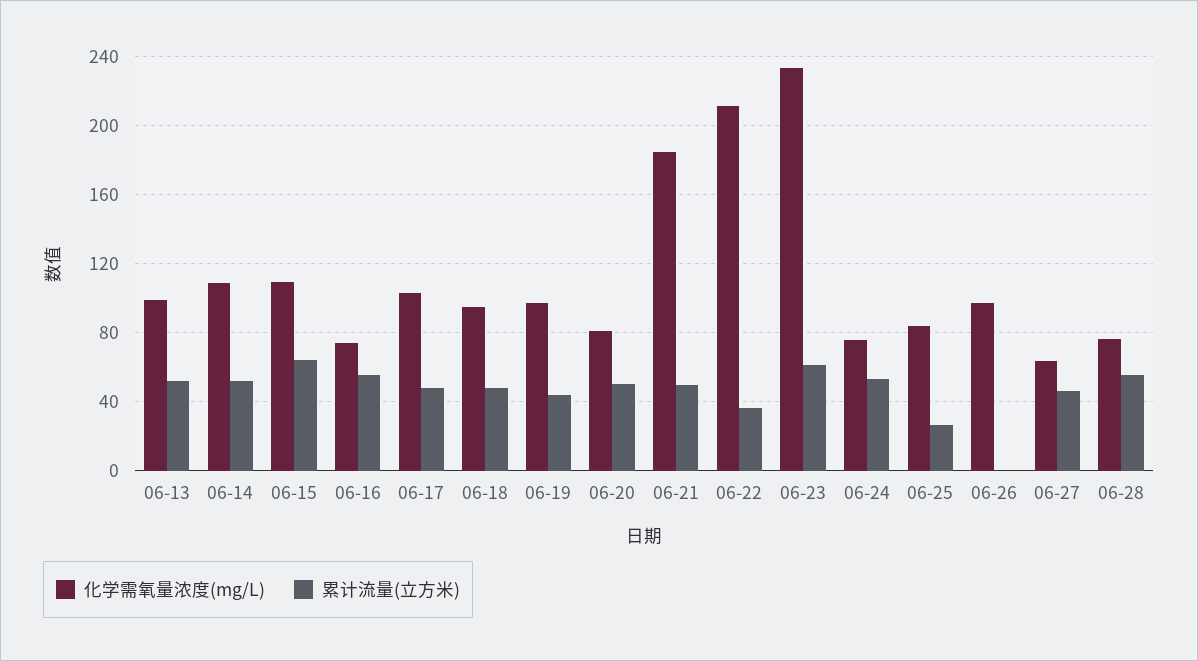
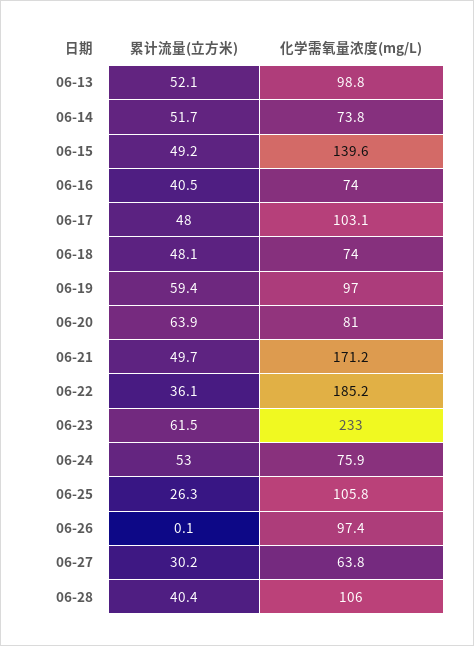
化学需氧量浓度(mg/L), 06-14: 110 -> 73.8
化学需氧量浓度(mg/L), 06-15: 110 -> 139.6
累计流量(立方米), 06-15: 65 -> 49.2
累计流量(立方米), 06-16: 55 -> 40.5
化学需氧量浓度(mg/L), 06-18: 95 -> 74
累计流量(立方米), 06-19: 45 -> 59.4
累计流量(立方米), 06-20: 50 -> 63.9
化学需氧量浓度(mg/L), 06-21: 185 -> 171.2
化学需氧量浓度(mg/L), 06-22: 210 -> 185.2
化学需氧量浓度(mg/L), 06-25: 85 -> 105.8
累计流量(立方米), 06-27: 45 -> 30.2
化学需氧量浓度(mg/L), 06-28: 75 -> 106
累计流量(立方米), 06-28: 55 -> 40.4

